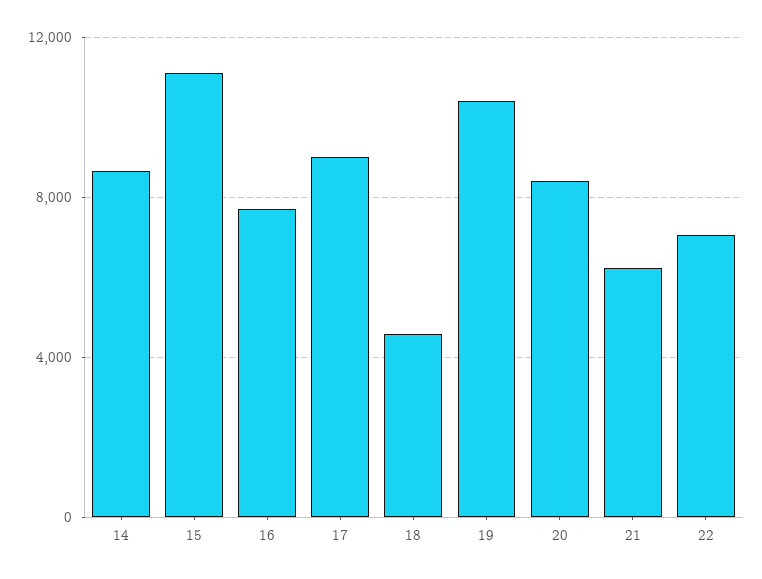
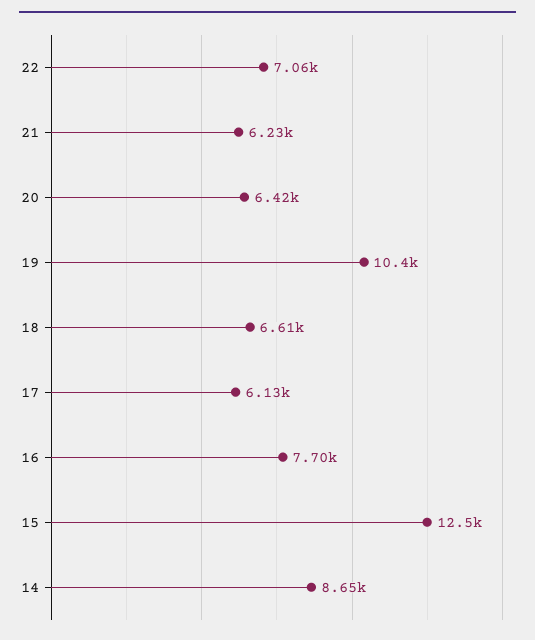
15: 11000 -> 12500
17: 9000 -> 6130
18: 4500 -> 6610
20: 8500 -> 6420

